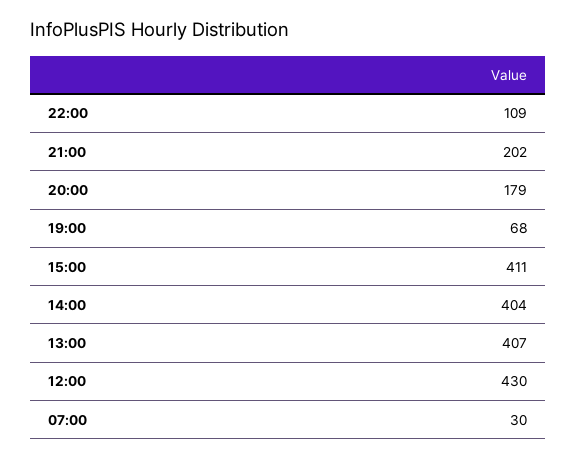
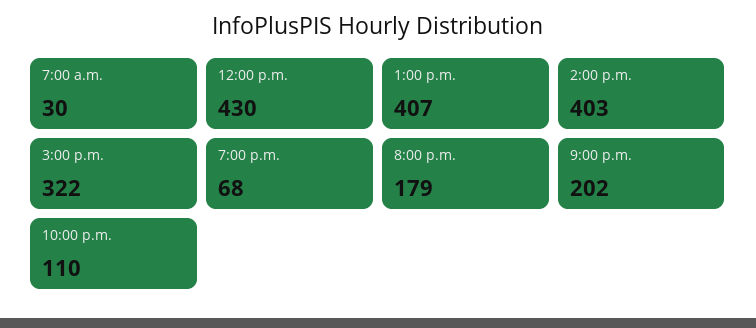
22:00: 109 -> 110
15:00: 411 -> 322
14:00: 404 -> 403

